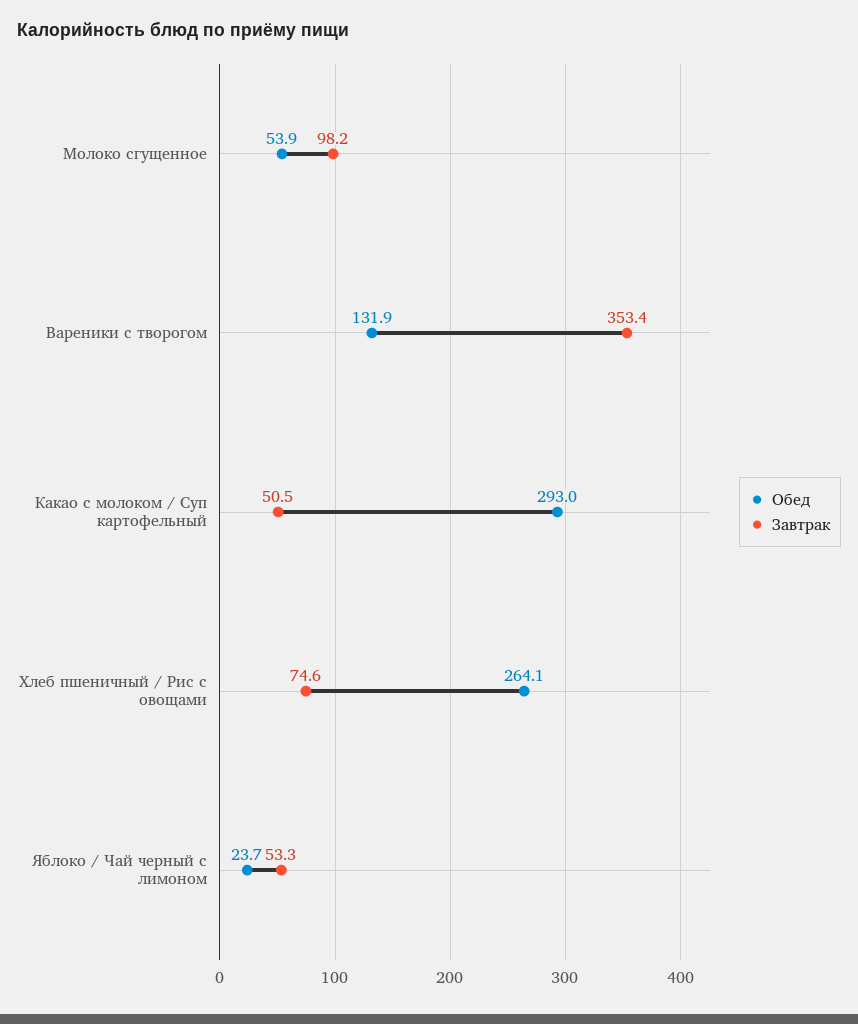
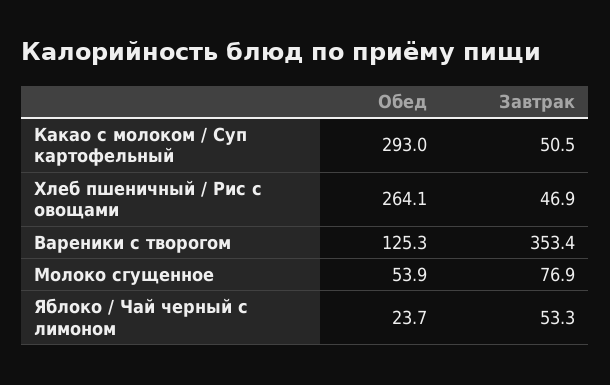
Завтрак, Молоко сгущенное: 98.2 -> 76.9
Обед, Вареники с творогом: 131.9 -> 125.3
Завтрак, Хлеб пшеничный / Рис с овощами: 74.6 -> 46.9

